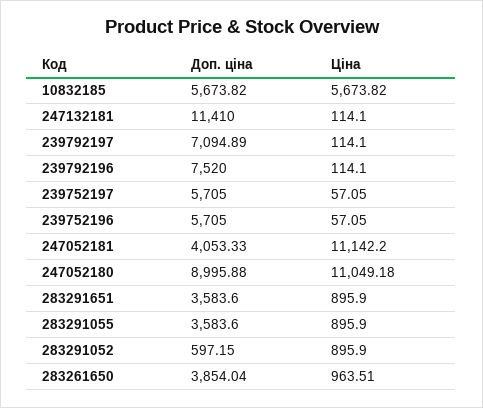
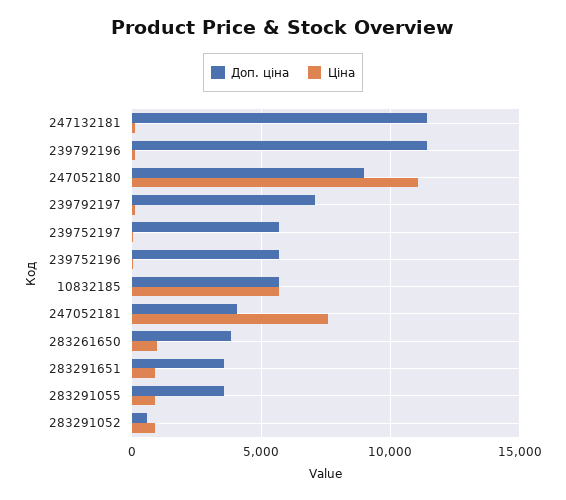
Доп. ціна, 239792196: 7520 -> 11500
Ціна, 247052181: 11142.2 -> 7500

